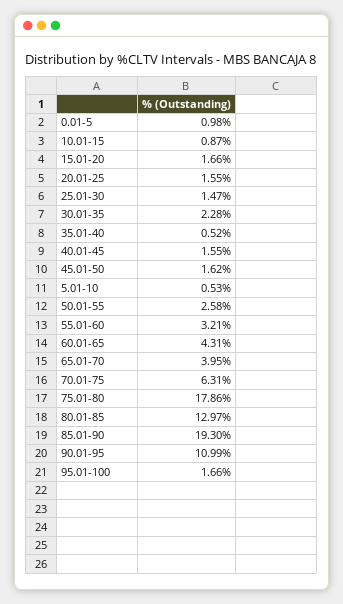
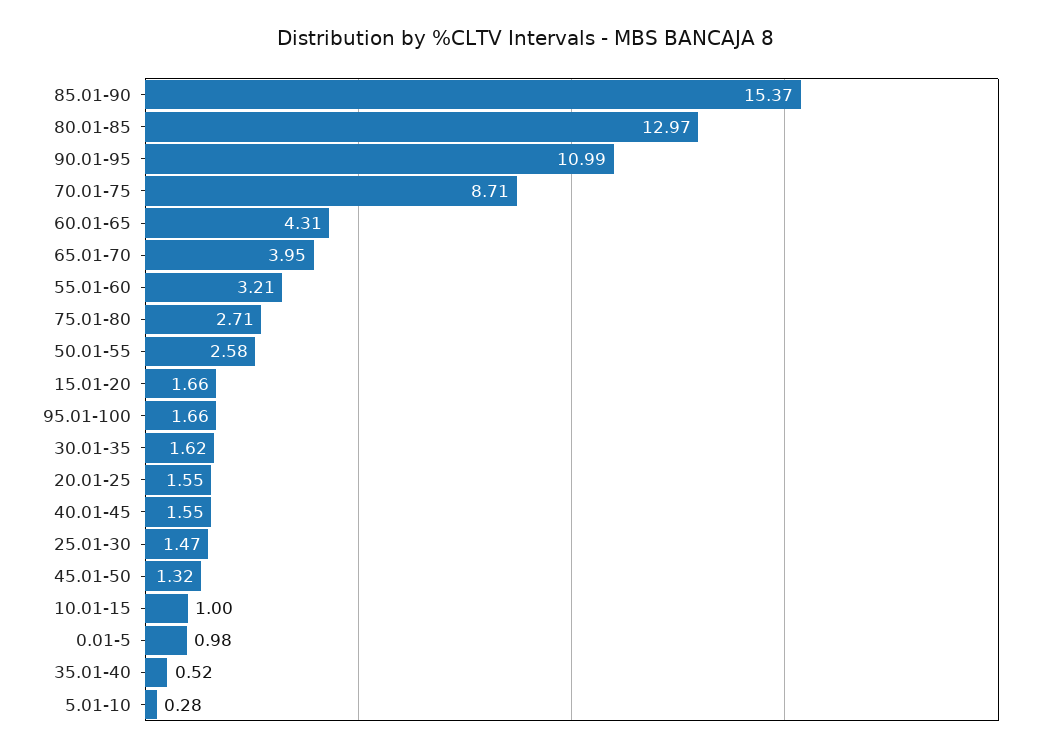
10.01-15: 0.87 -> 1
30.01-35: 2.28 -> 1.62
45.01-50: 1.62 -> 1.32
5.01-10: 0.53 -> 0.28
70.01-75: 6.31 -> 8.71
75.01-80: 17.86 -> 2.71
85.01-90: 19.3 -> 15.37

